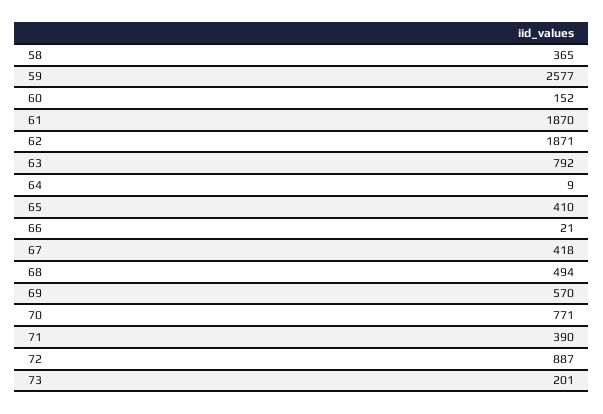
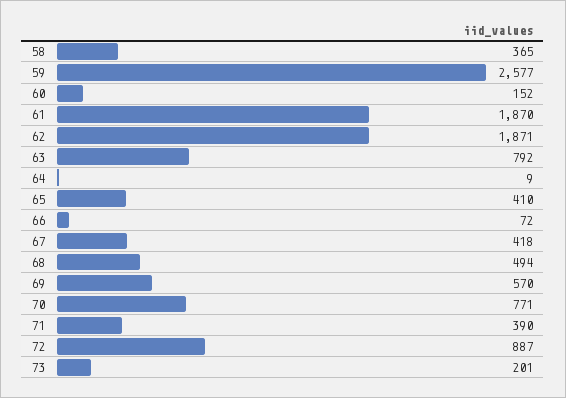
66: 21 -> 72

